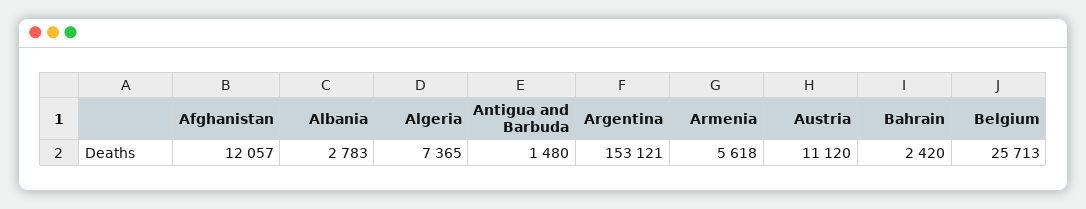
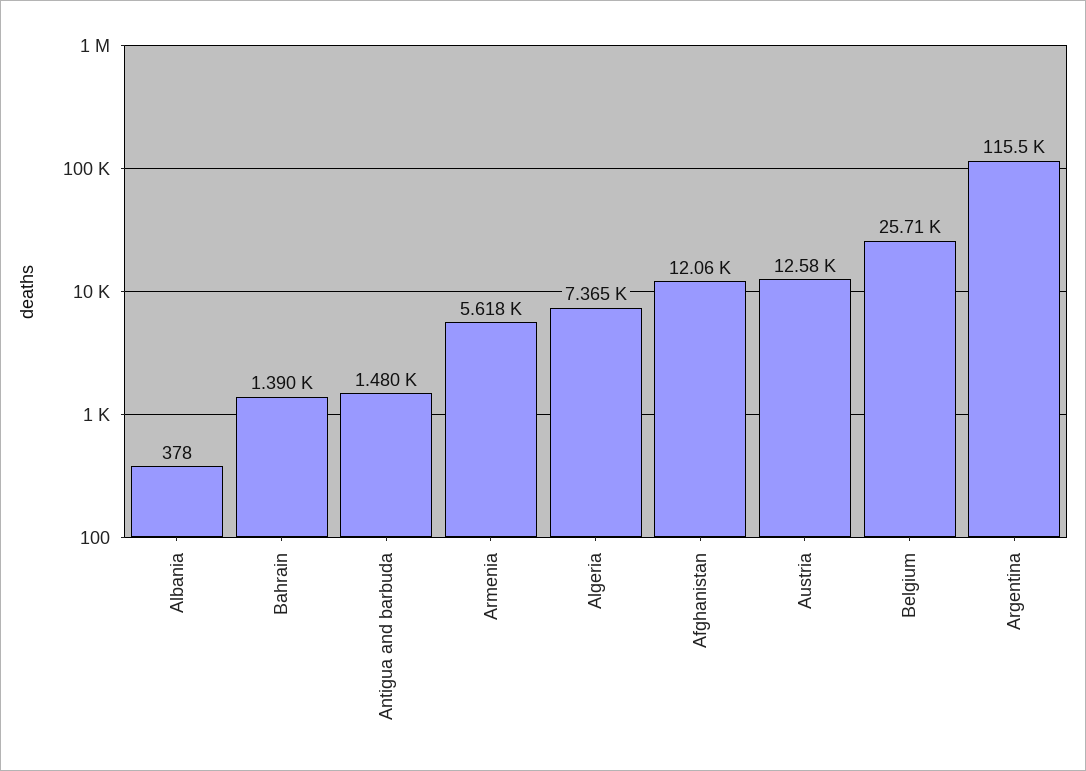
Albania: 2783 -> 378
Argentina: 153121 -> 115500
Austria: 11120 -> 12580
Bahrain: 2420 -> 1390

